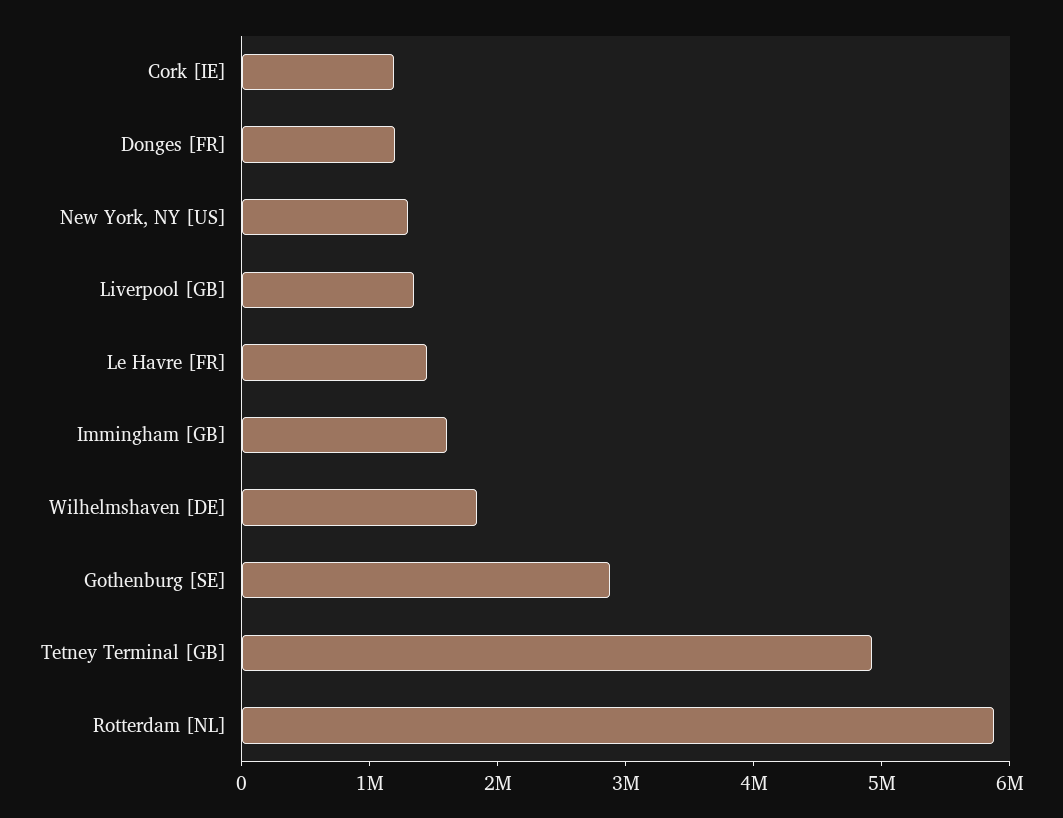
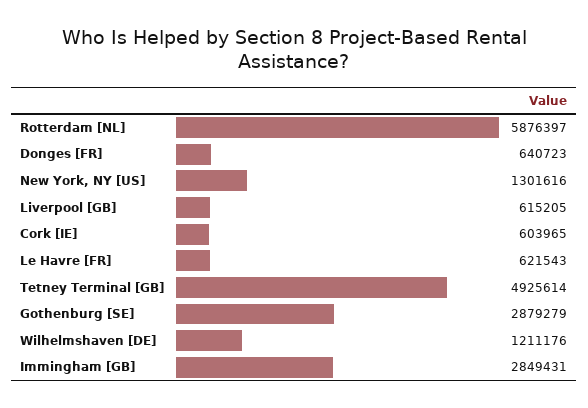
Cork [IE]: 1200000 -> 603965
Donges [FR]: 1200000 -> 640723
Liverpool [GB]: 1400000 -> 615205
Le Havre [FR]: 1400000 -> 621543
Immingham [GB]: 1600000 -> 2849431
Wilhelmshaven [DE]: 1800000 -> 1211176

